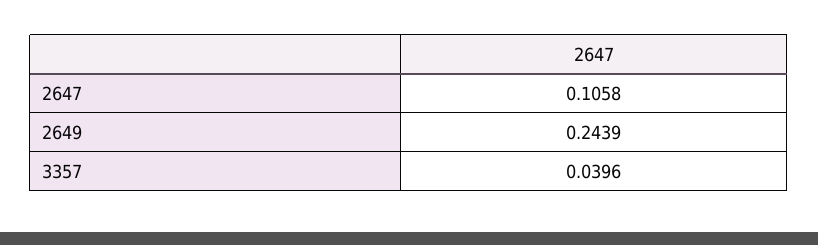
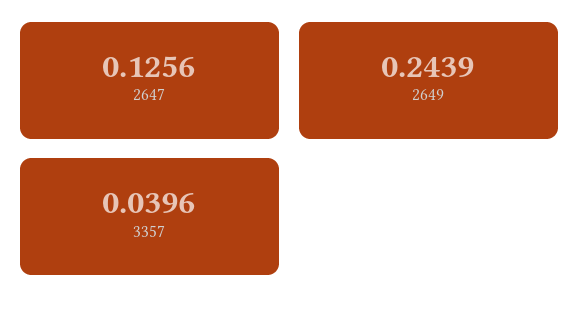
2647: 0.1058 -> 0.1256

